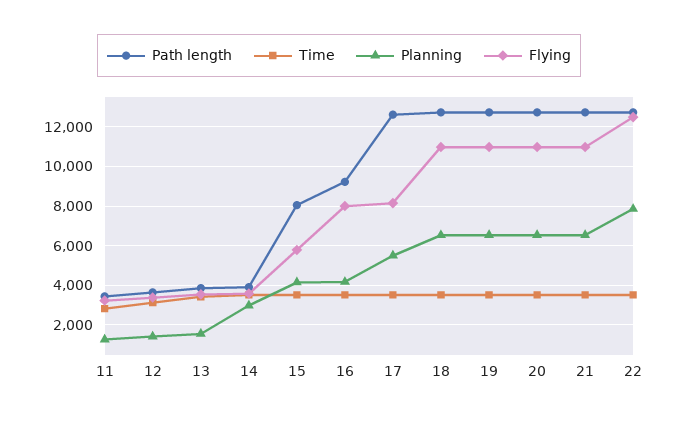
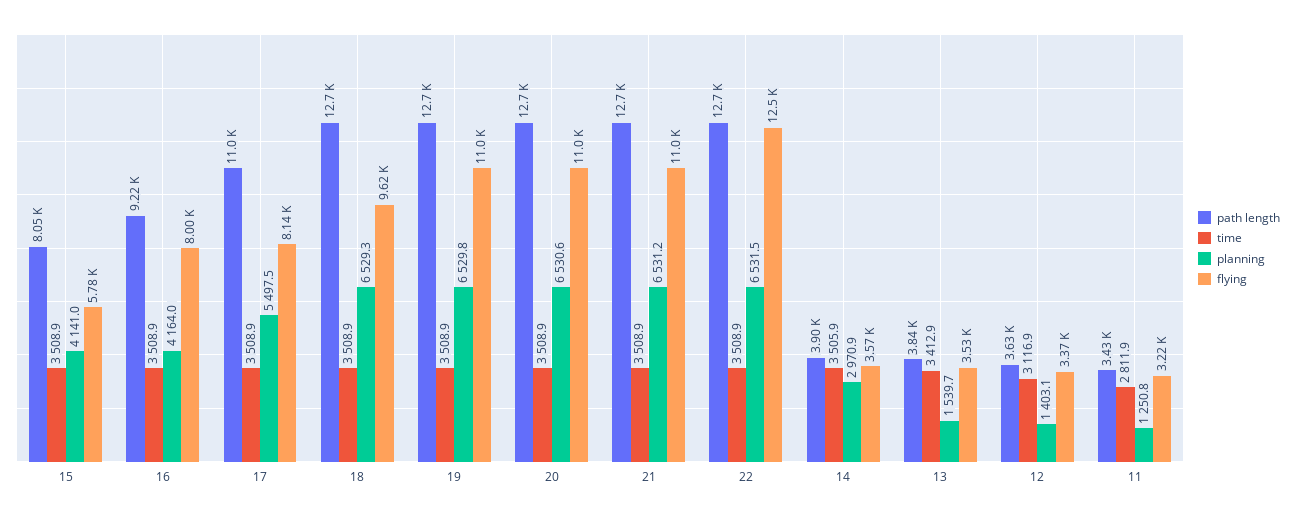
Path length, 17: 12500 -> 11000
Flying, 18: 11000 -> 9620
Planning, 22: 8000 -> 6531.5

